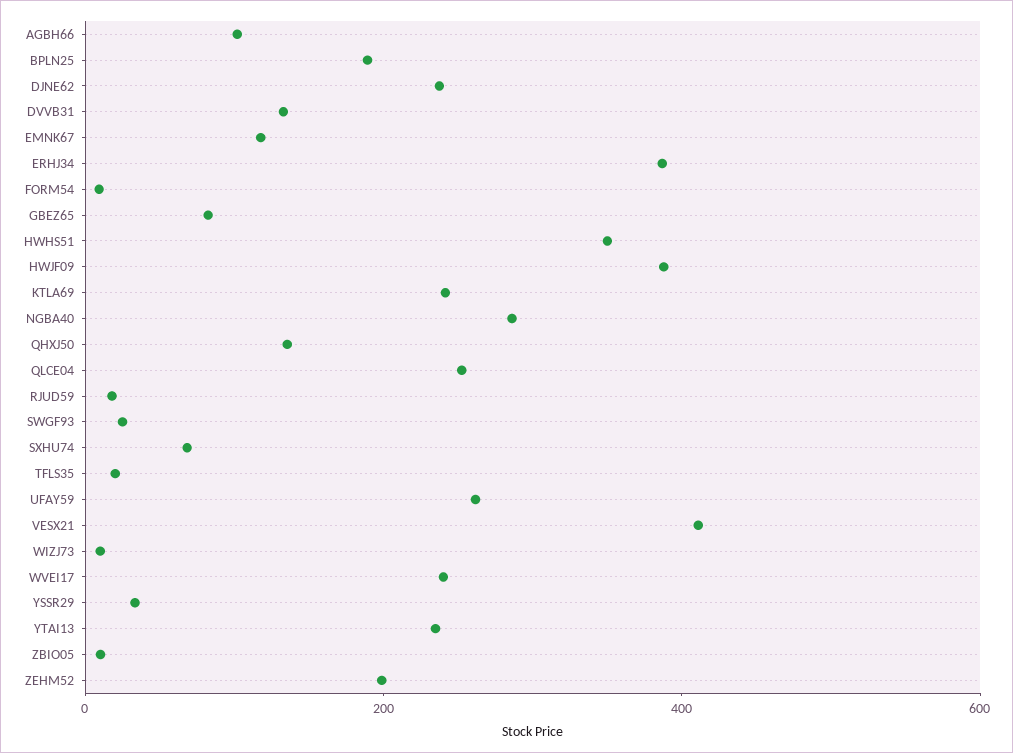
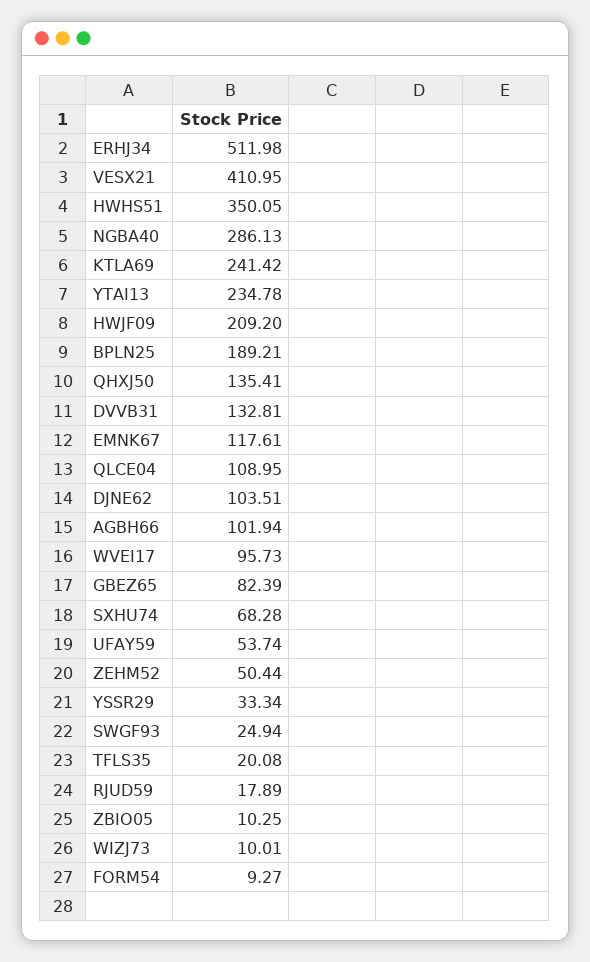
DJNE62: 250 -> 103.51
ERHJ34: 400 -> 511.98
HWJF09: 400 -> 209.2
QLCE04: 250 -> 108.95
UFAY59: 250 -> 53.74
WVEI17: 250 -> 95.73
ZEHM52: 200 -> 50.44

